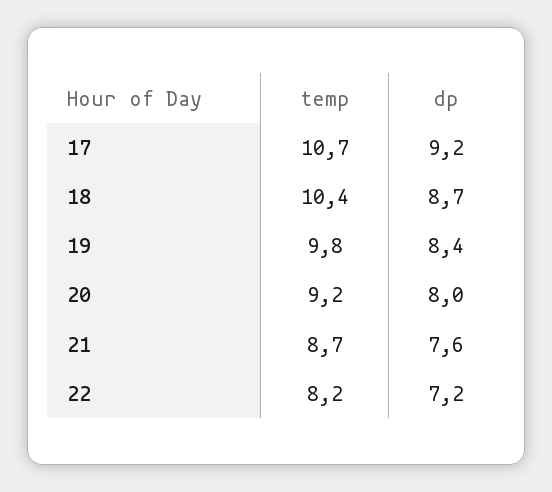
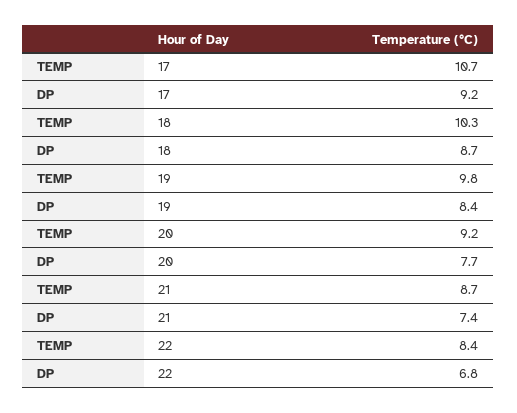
temp, 18: 10.4 -> 10.3
dp, 20: 8 -> 7.7
dp, 21: 7.6 -> 7.4
temp, 22: 8.2 -> 8.4
dp, 22: 7.2 -> 6.8

